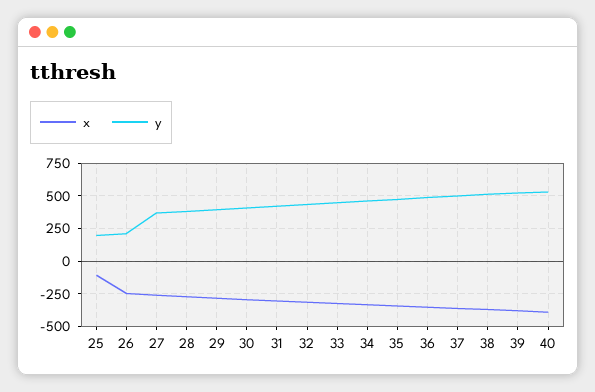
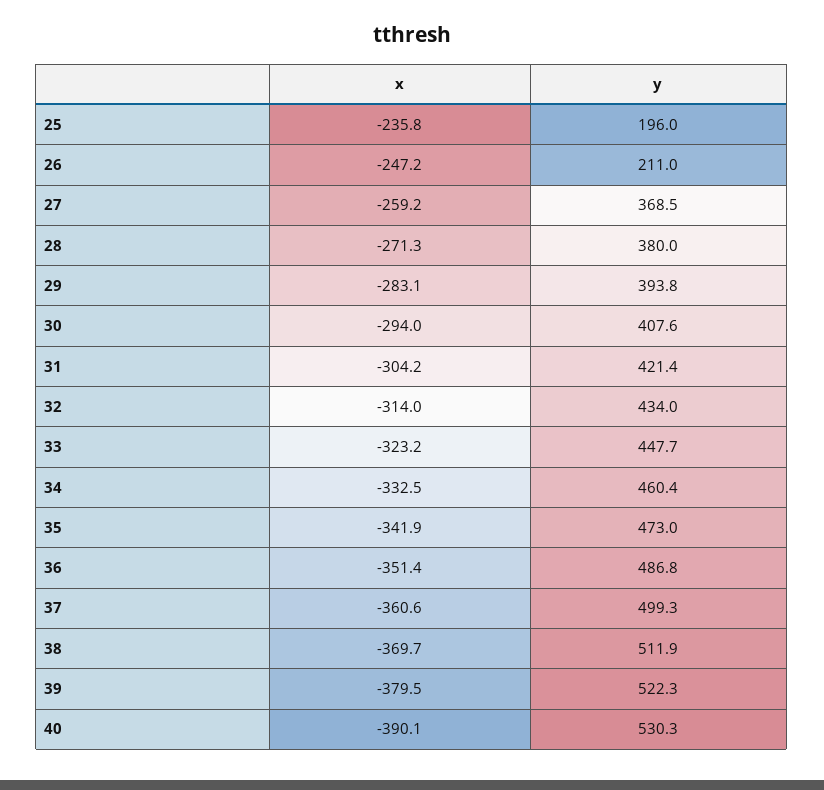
x, 25: -100 -> -235.8

